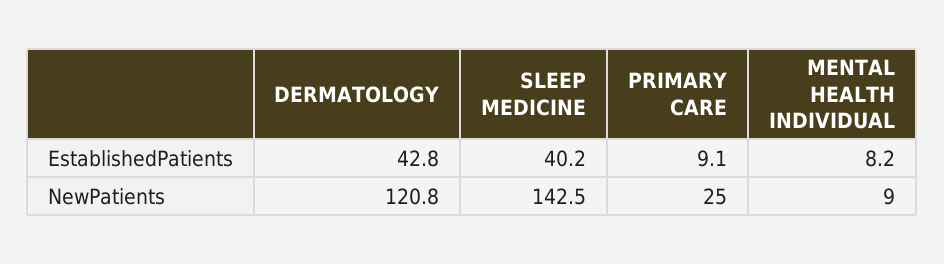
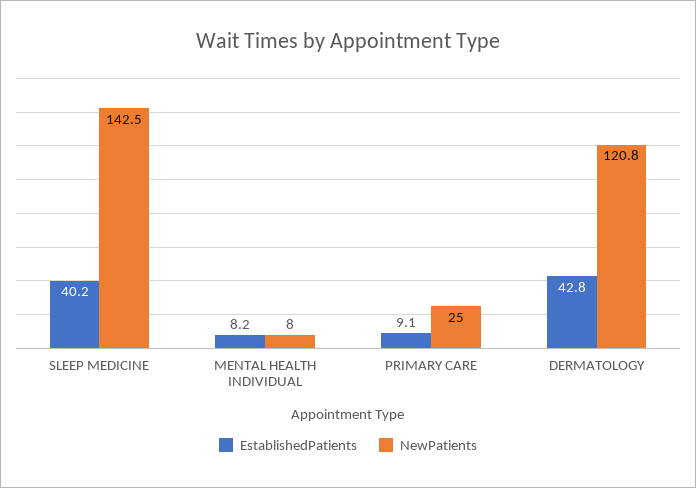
NewPatients, MENTAL HEALTH INDIVIDUAL: 9 -> 8

